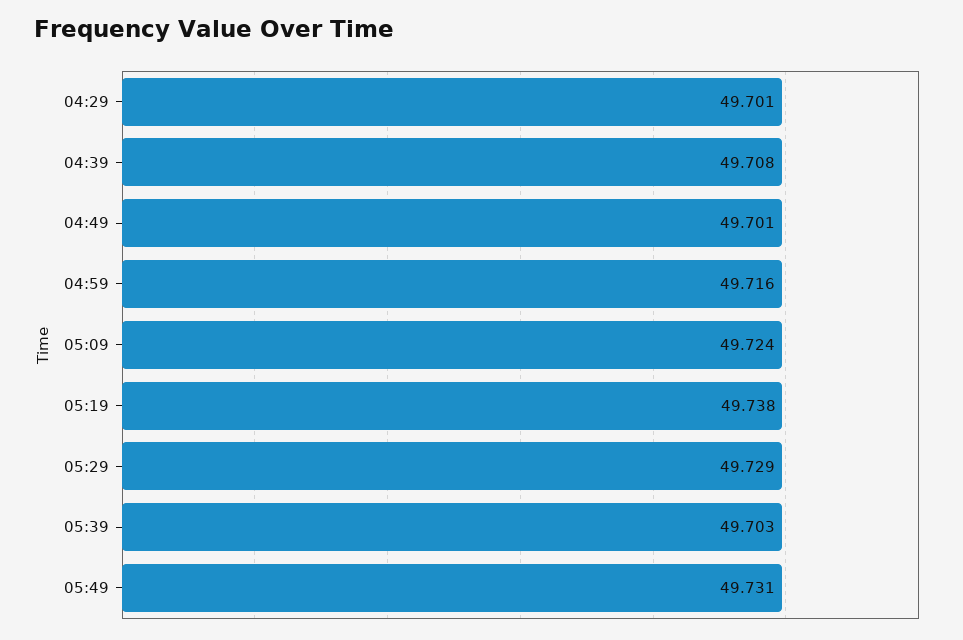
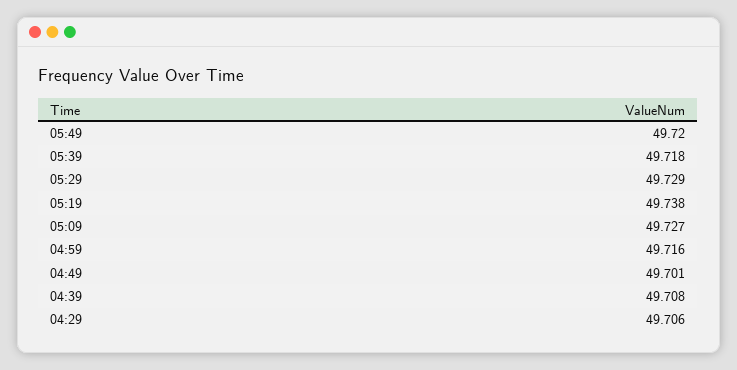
04:29: 49.701 -> 49.706
05:09: 49.724 -> 49.727
05:39: 49.703 -> 49.718
05:49: 49.731 -> 49.72

